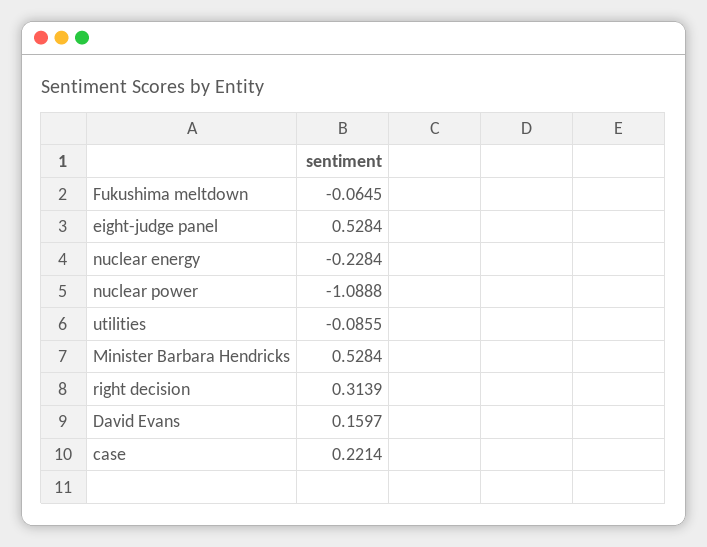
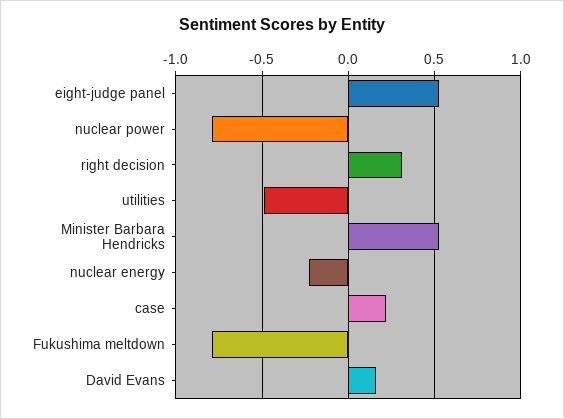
Fukushima meltdown: -0.0645 -> -0.8
nuclear power: -1.0888 -> -0.8
utilities: -0.0855 -> -0.5

